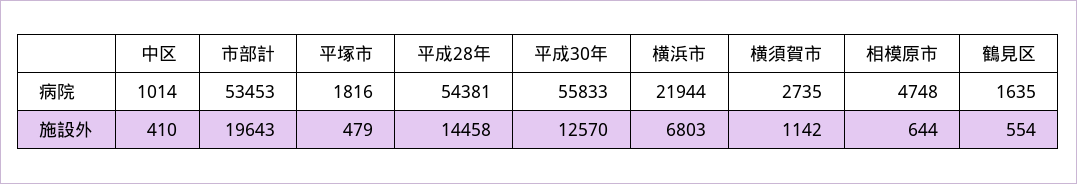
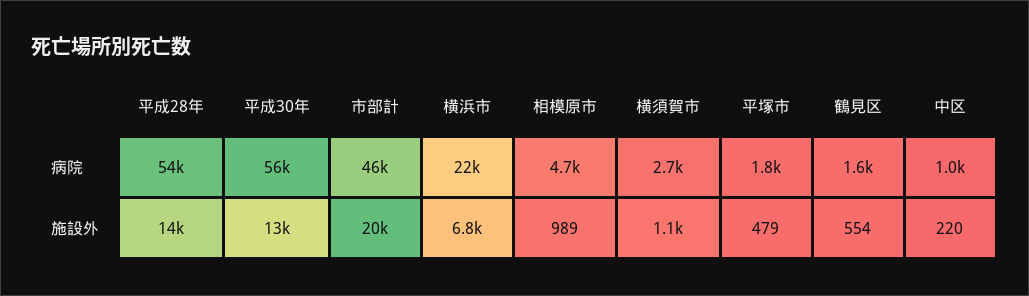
市部計, 病院: 53453 -> 46000
中区, 施設外: 410 -> 220
相模原市, 施設外: 644 -> 989

